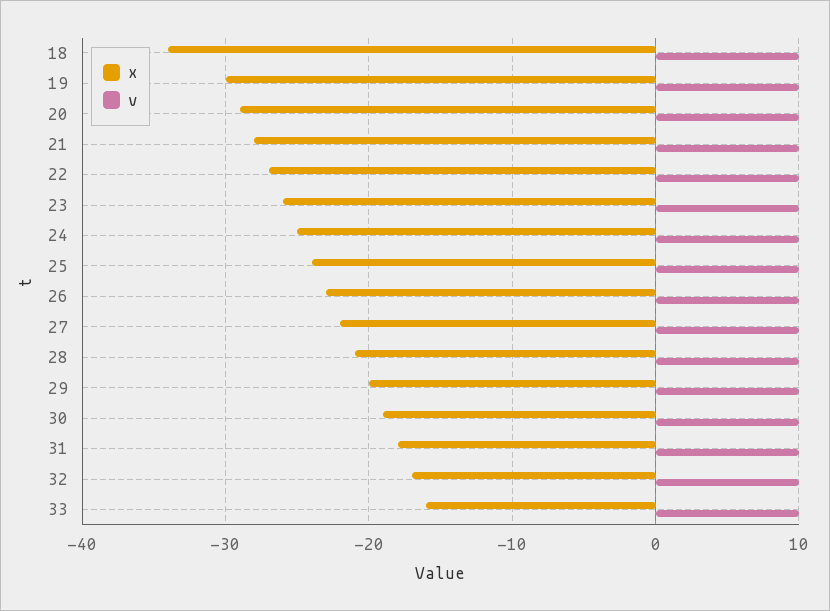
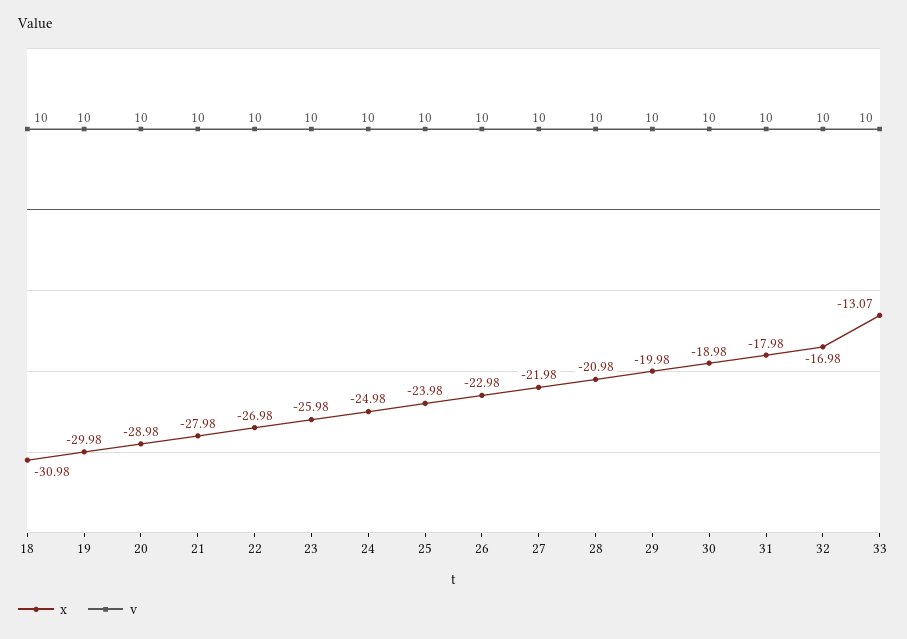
x, 18: -34 -> -30.98
x, 33: -16 -> -13.07

